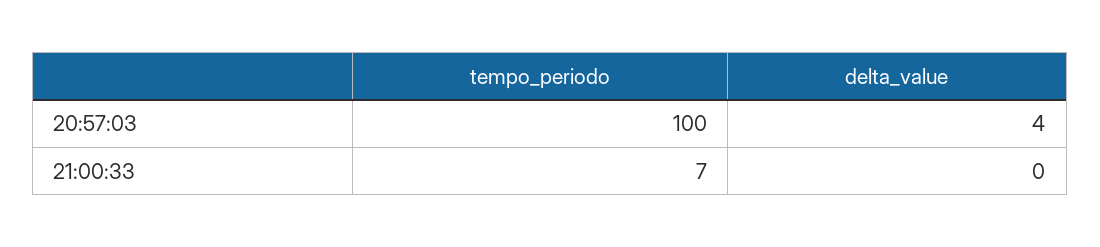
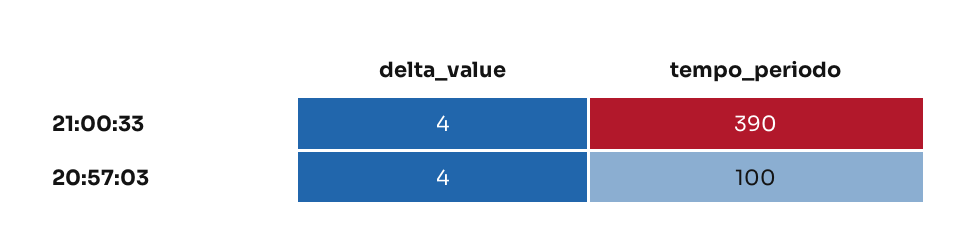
tempo_periodo, 21:00:33: 7 -> 390
delta_value, 21:00:33: 0 -> 4

